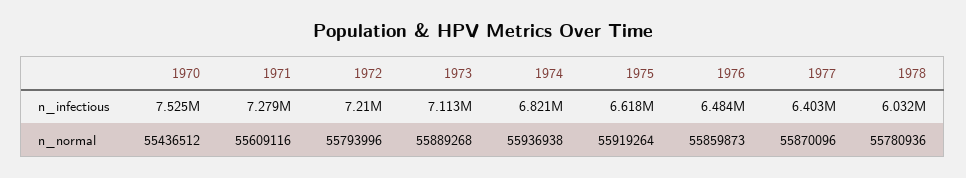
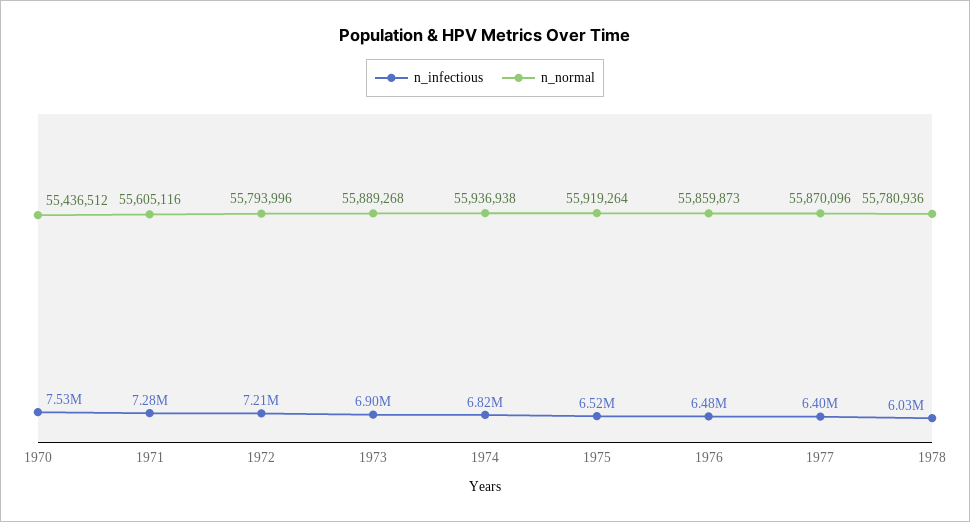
n_infectious, 1973: 7113000 -> 6900000
n_infectious, 1975: 6618000 -> 6520000
n_normal, 1971: 55609116 -> 55605116

